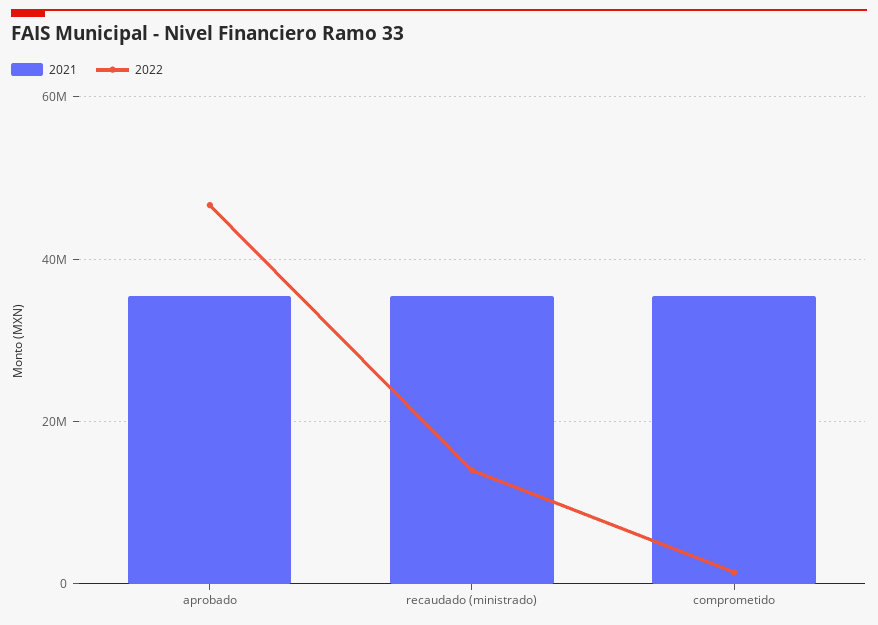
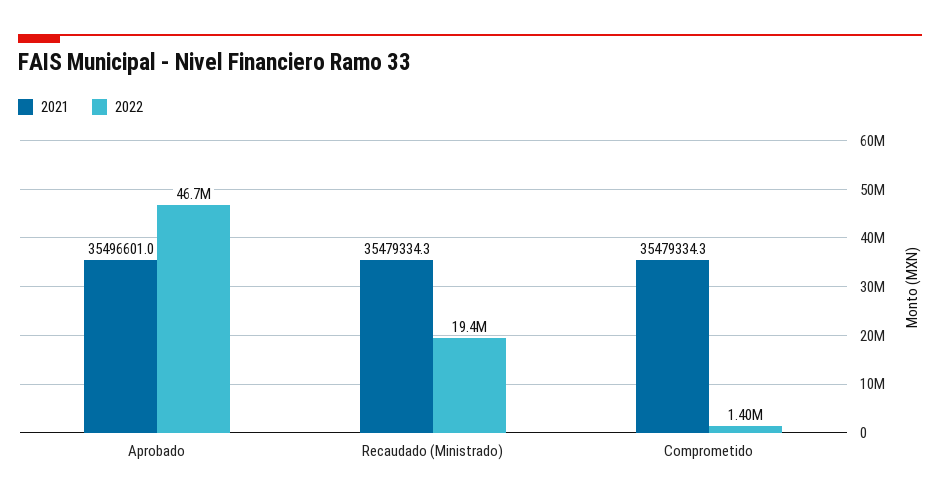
2022, recaudado (ministrado): 14000000 -> 19400000

